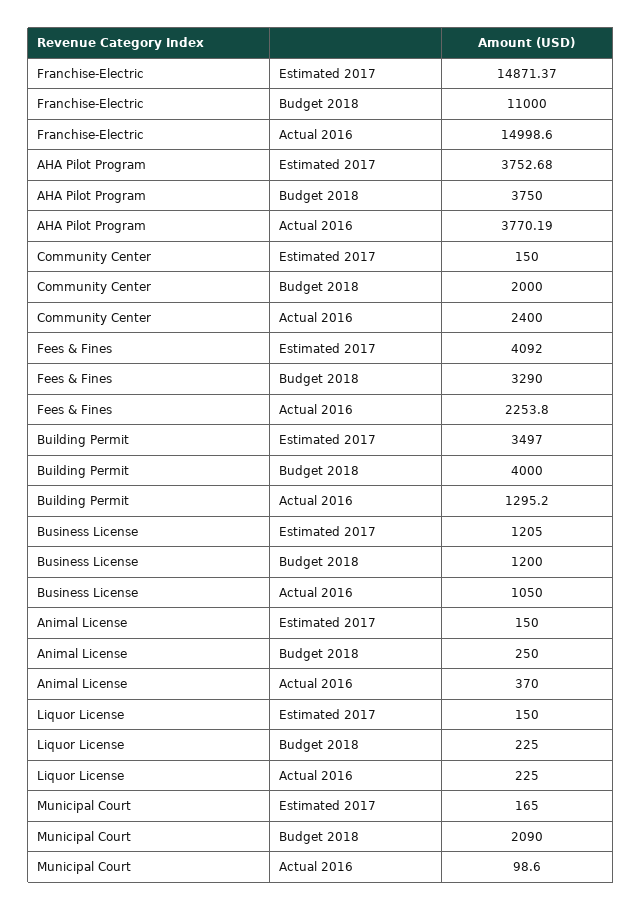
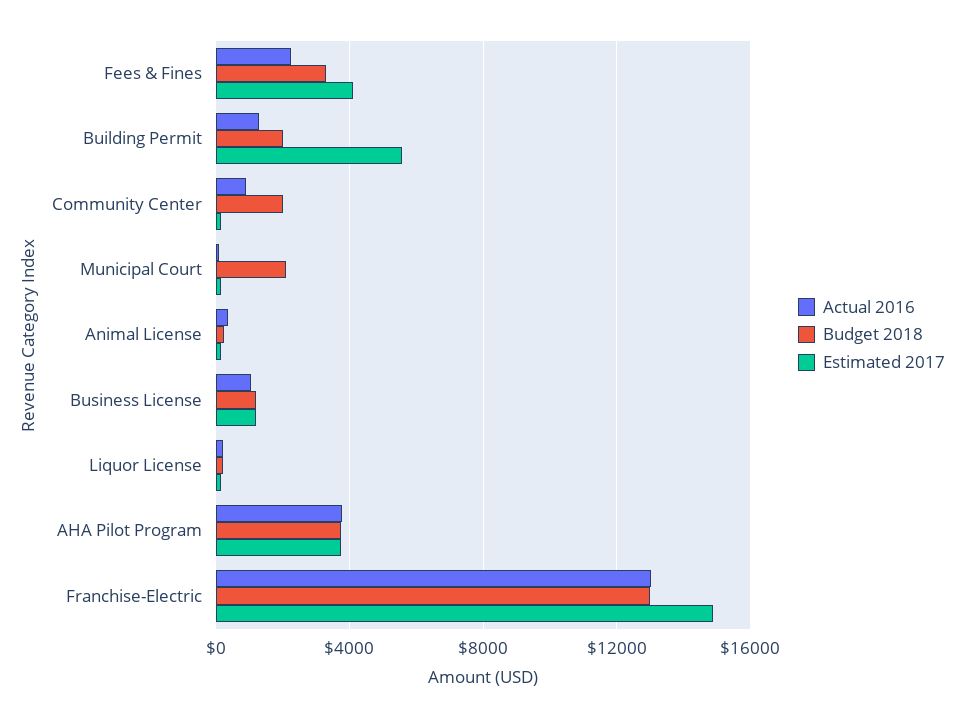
Budget 2018, Franchise-Electric: 11000 -> 13000
Actual 2016, Franchise-Electric: 14998.6 -> 13000
Actual 2016, Community Center: 2400 -> 1000
Estimated 2017, Building Permit: 3497 -> 5500
Budget 2018, Building Permit: 4000 -> 2000

